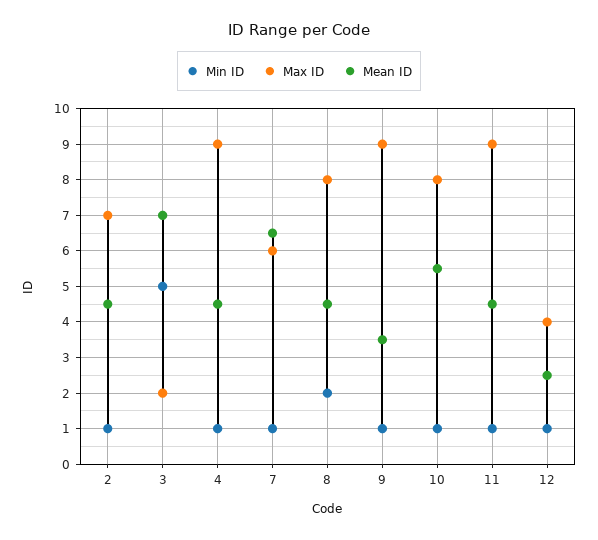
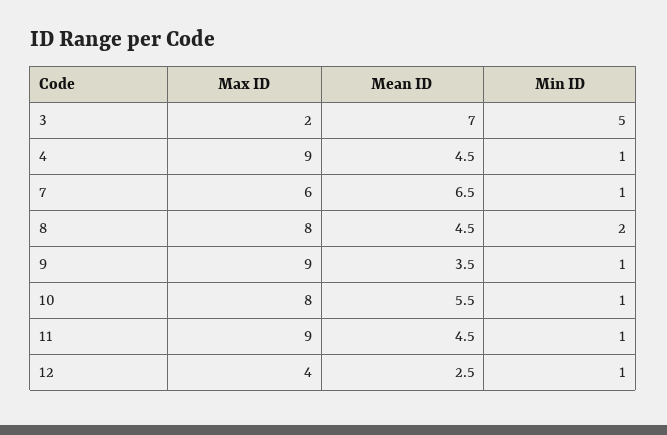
Min ID, 2: 1 -> none
Max ID, 2: 7 -> none
Mean ID, 2: 4.5 -> none

